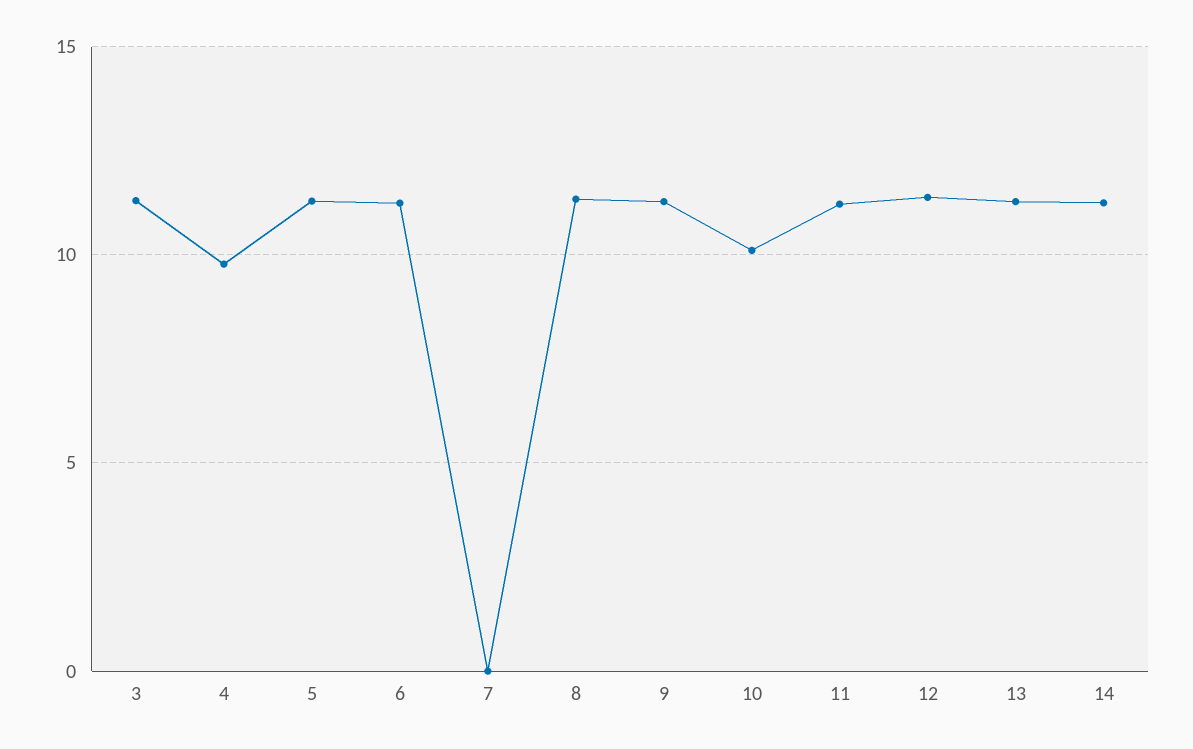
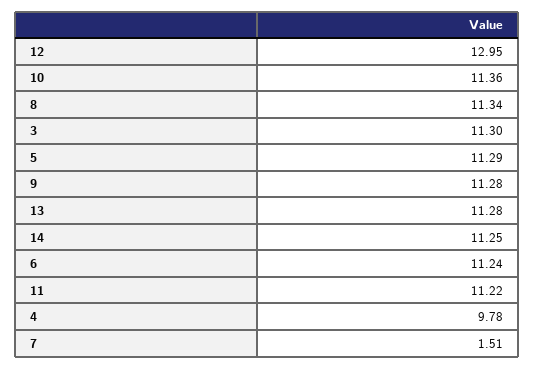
7: 0 -> 1.51
10: 10 -> 11.36
12: 11.5 -> 12.95

